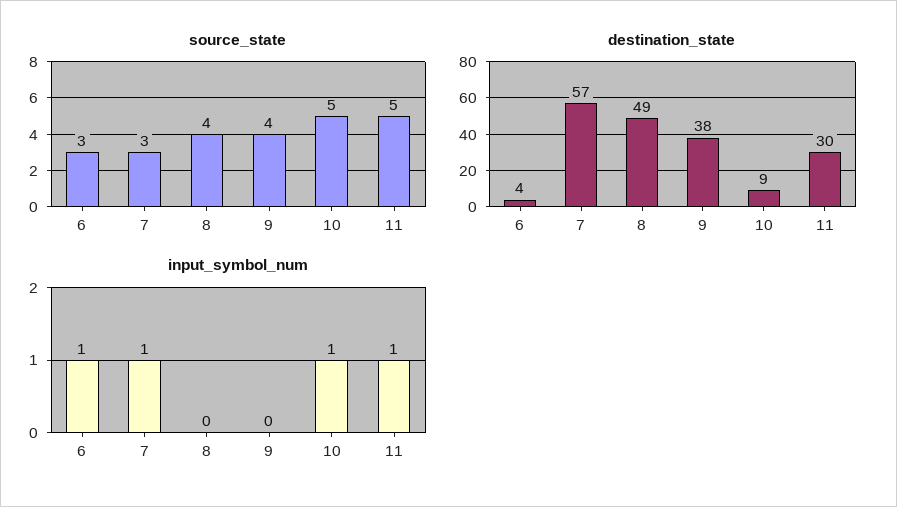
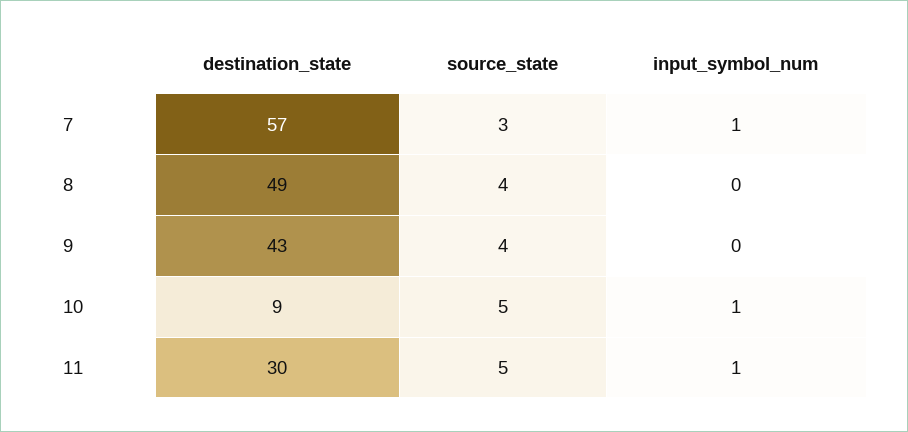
source_state, 6: 3 -> none
destination_state, 6: 4 -> none
destination_state, 9: 38 -> 43
input_symbol_num, 6: 1 -> none

